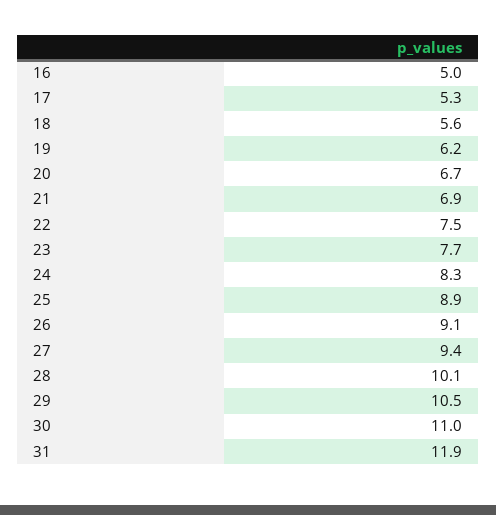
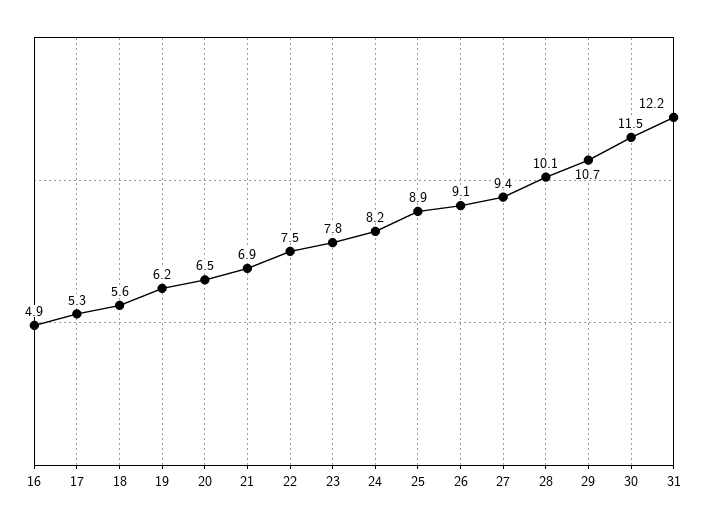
16: 5 -> 4.9
20: 6.7 -> 6.5
23: 7.7 -> 7.8
24: 8.3 -> 8.2
29: 10.5 -> 10.7
30: 11 -> 11.5
31: 11.9 -> 12.2

